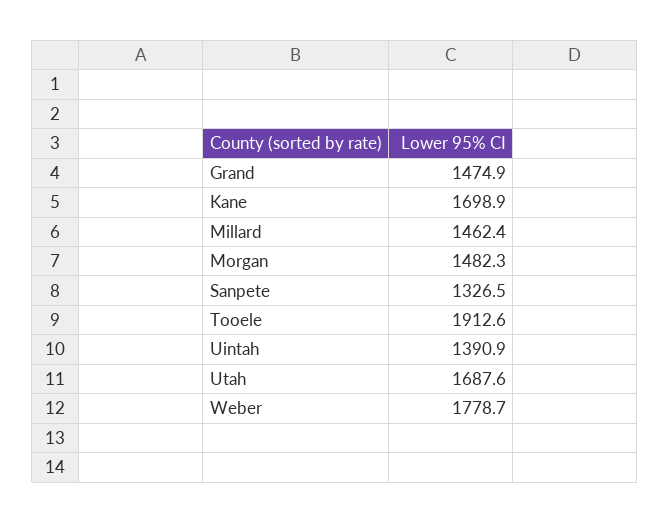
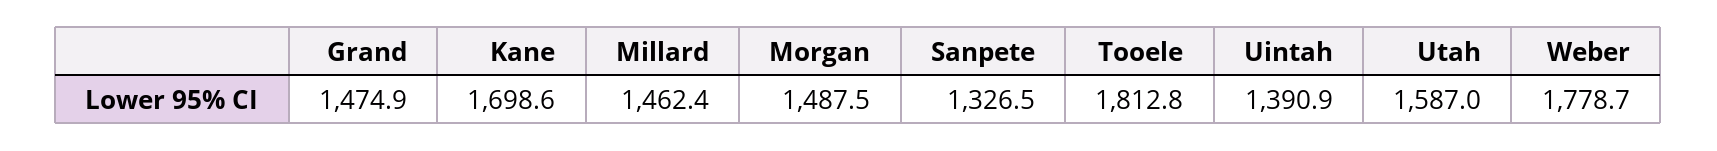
Kane: 1698.9 -> 1698.6
Morgan: 1482.3 -> 1487.5
Tooele: 1912.6 -> 1812.8
Utah: 1687.6 -> 1587

